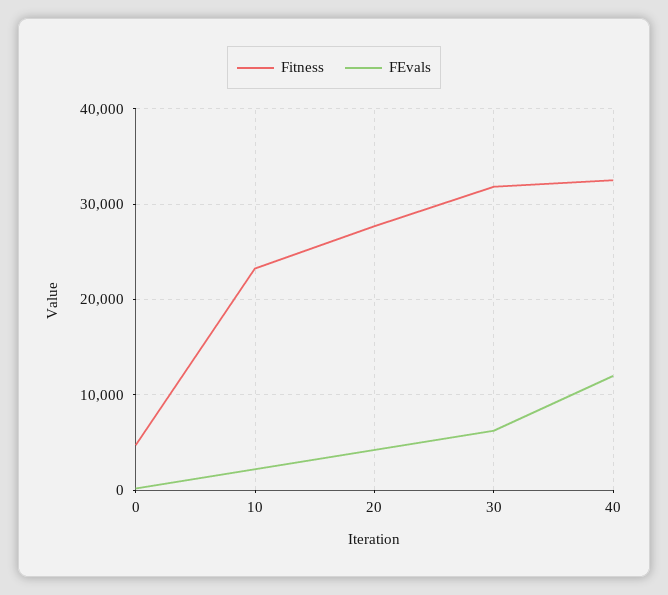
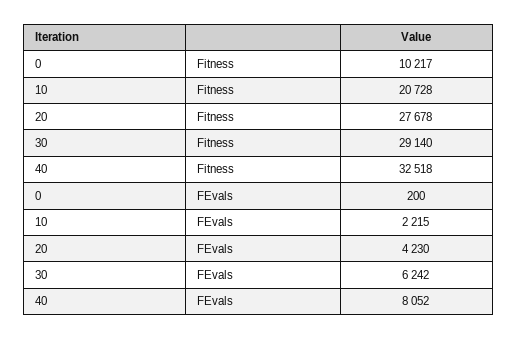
Fitness, 0: 5000 -> 10217
Fitness, 10: 23000 -> 20728
Fitness, 30: 32000 -> 29140
FEvals, 40: 12000 -> 8052

